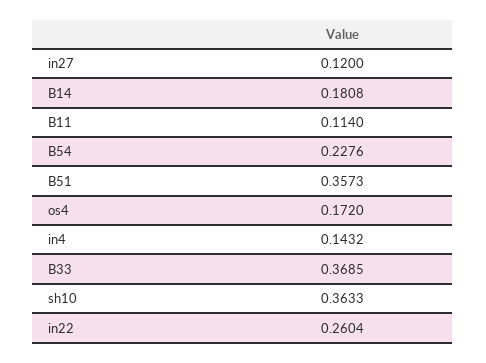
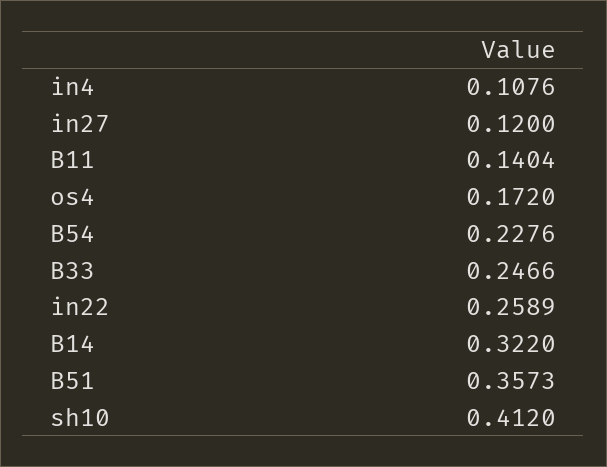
B14: 0.1808 -> 0.322
B11: 0.114 -> 0.1404
in4: 0.1432 -> 0.1076
B33: 0.3685 -> 0.2466
sh10: 0.3633 -> 0.412
in22: 0.2604 -> 0.2589

